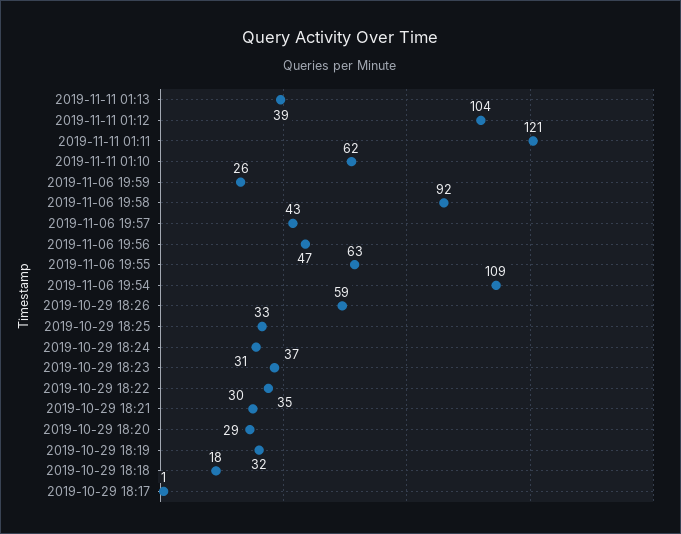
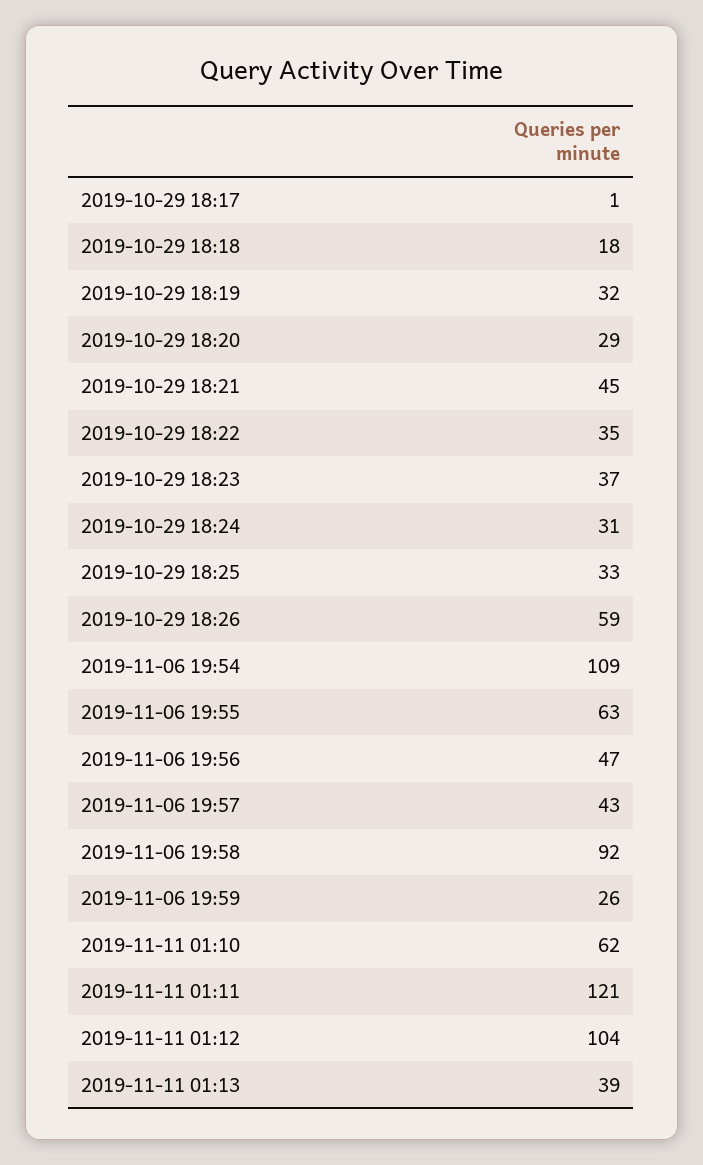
2019-10-29 18:21: 30 -> 45

